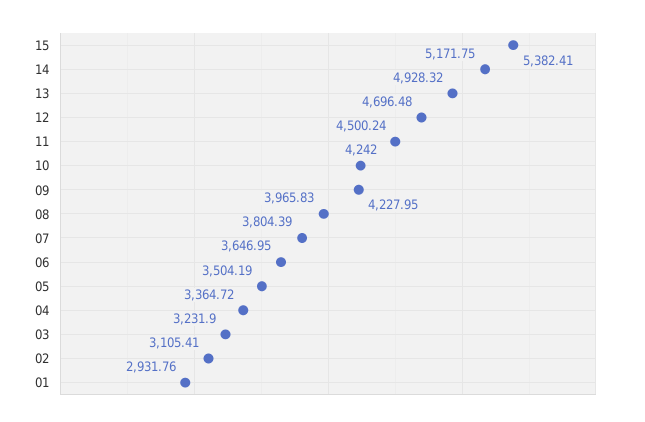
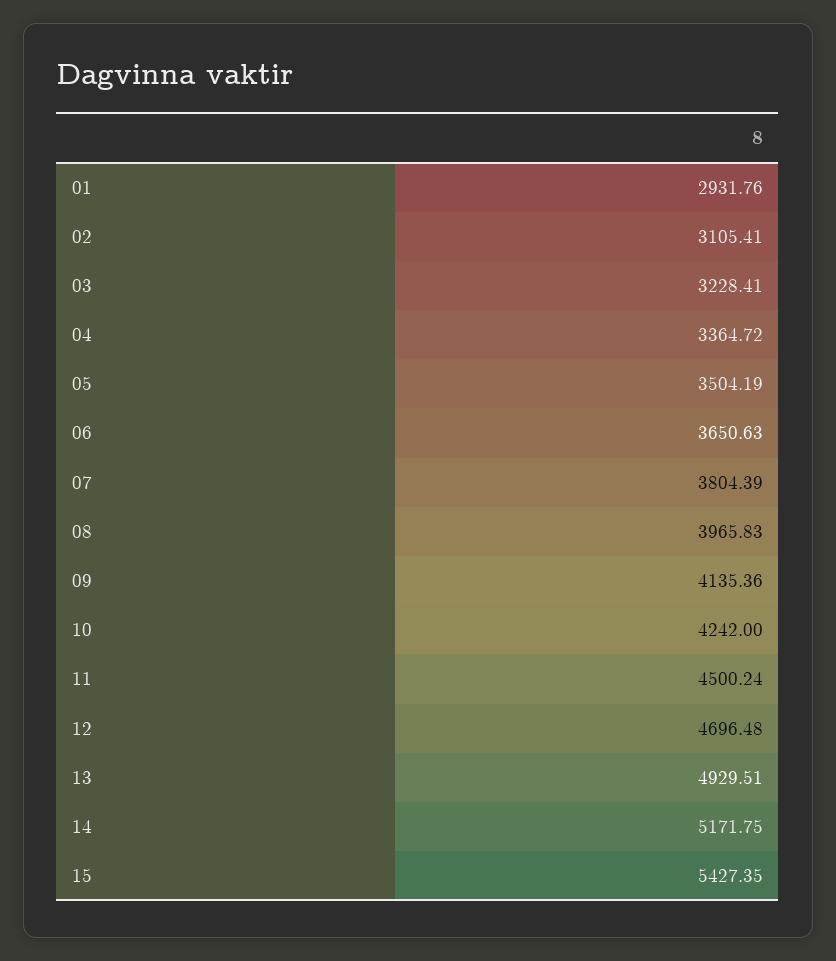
15: 5382.41 -> 5427.35
13: 4928.32 -> 4929.51
09: 4227.95 -> 4135.36
06: 3646.95 -> 3650.63
03: 3231.9 -> 3228.41

